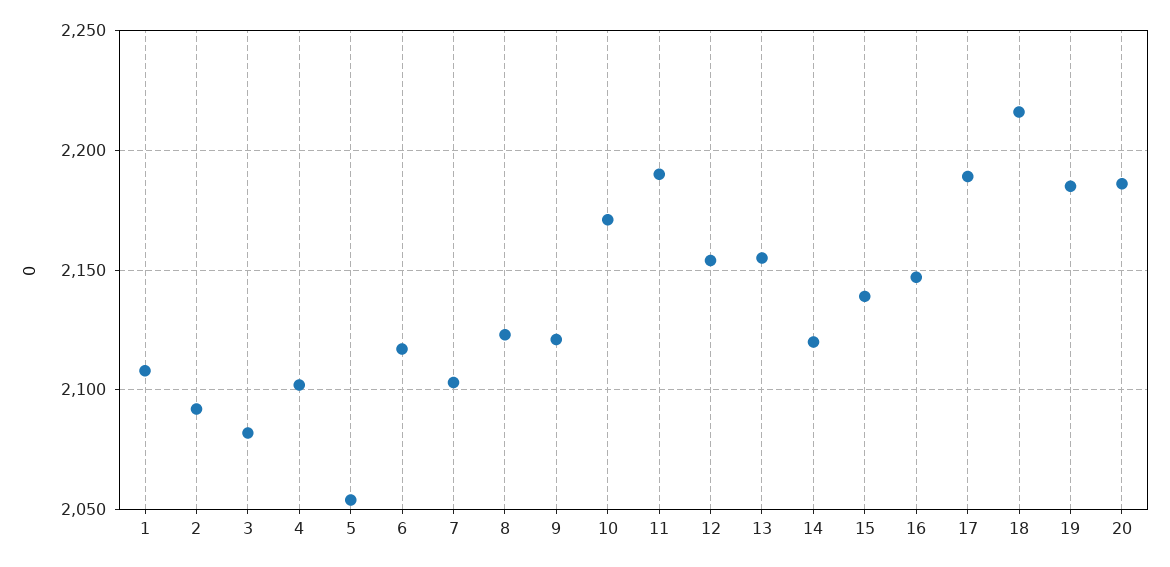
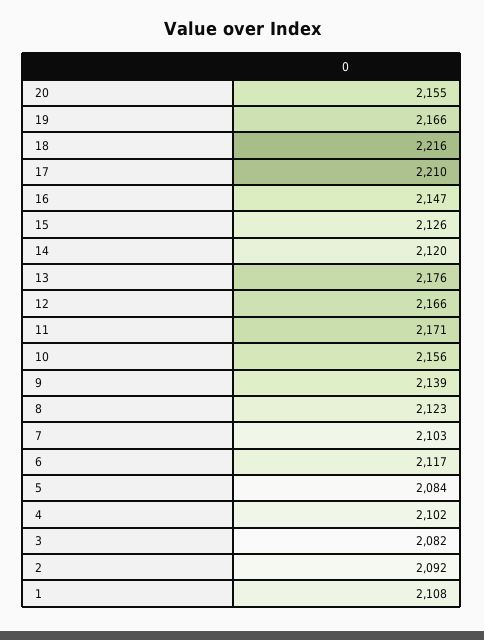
5: 2055 -> 2084
9: 2120 -> 2139
10: 2170 -> 2156
11: 2190 -> 2171
12: 2155 -> 2166
13: 2155 -> 2176
15: 2140 -> 2126
17: 2190 -> 2210
19: 2185 -> 2166
20: 2185 -> 2155

